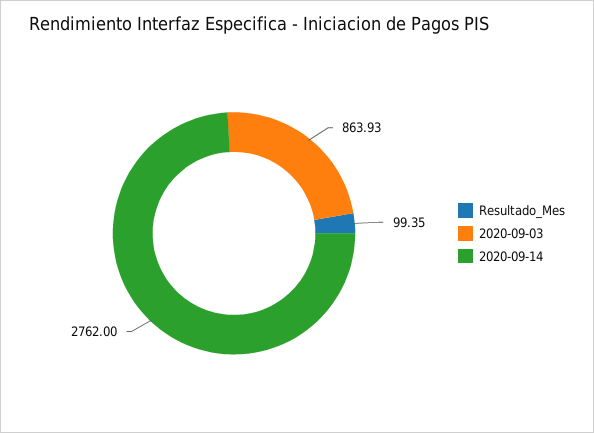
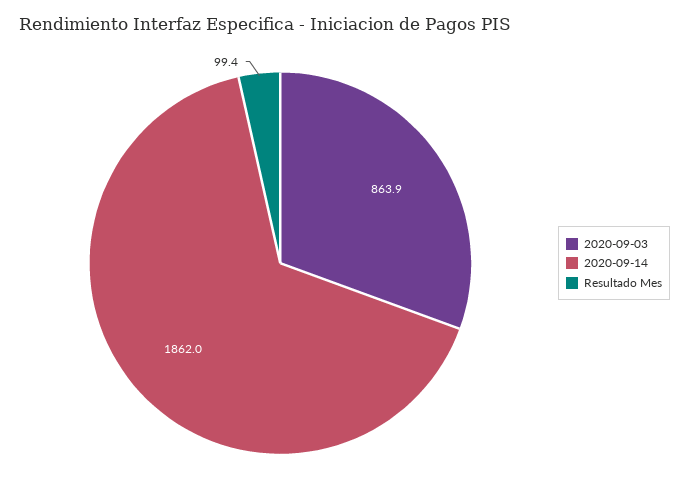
2020-09-14: 2762 -> 1862

